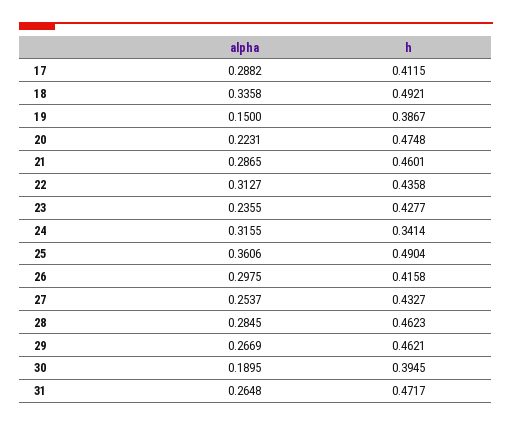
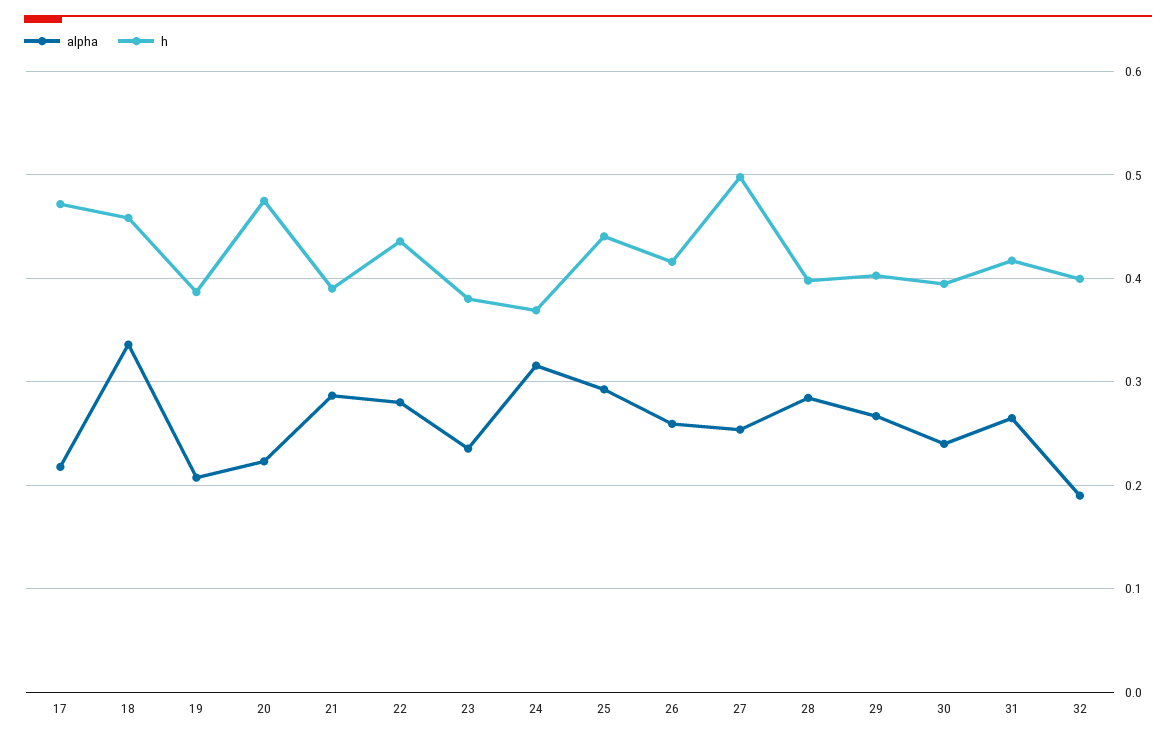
alpha, 17: 0.2882 -> 0.22
h, 17: 0.4115 -> 0.47
h, 18: 0.4921 -> 0.46
alpha, 19: 0.15 -> 0.21
h, 21: 0.4601 -> 0.39
alpha, 22: 0.3127 -> 0.28
h, 23: 0.4277 -> 0.38
h, 24: 0.3414 -> 0.37
alpha, 25: 0.3606 -> 0.29
h, 25: 0.4904 -> 0.44
alpha, 26: 0.2975 -> 0.26
h, 27: 0.4327 -> 0.5
h, 28: 0.4623 -> 0.4
h, 29: 0.4621 -> 0.4
alpha, 30: 0.1895 -> 0.24
h, 31: 0.4717 -> 0.42
alpha, 32: none -> 0.19
h, 32: none -> 0.4

